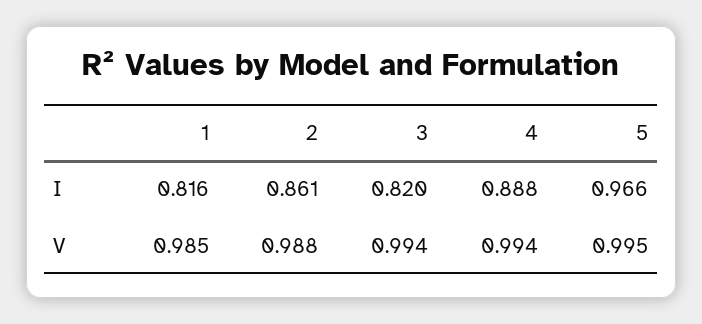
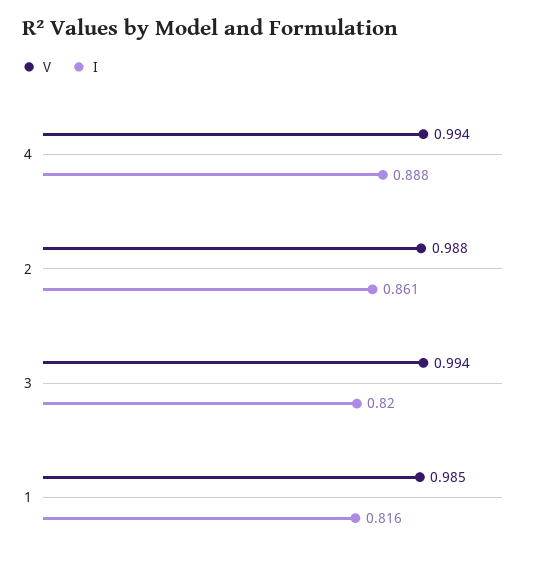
I, 5: 0.966 -> none
V, 5: 0.995 -> none

